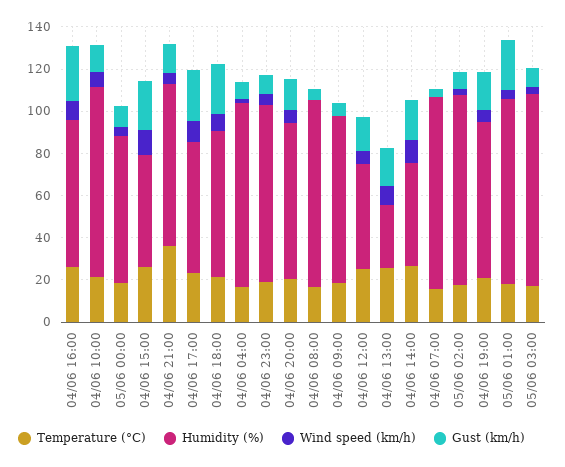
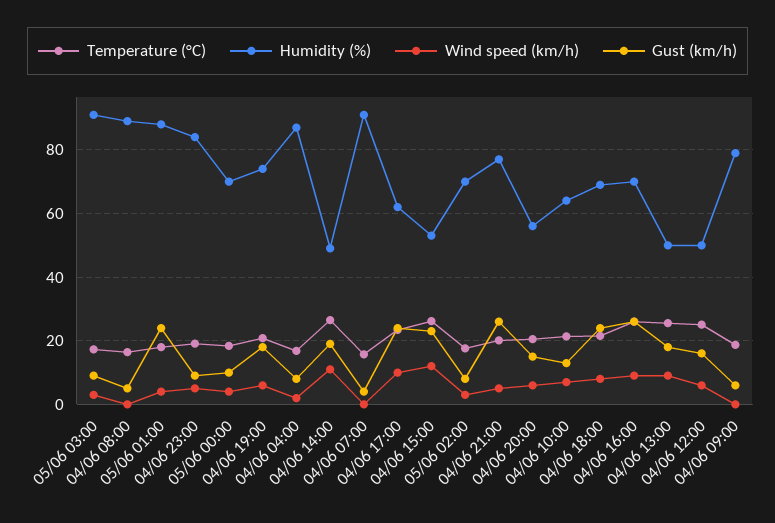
Humidity (%), 04/06 10:00: 90 -> 64
Temperature (°C), 04/06 21:00: 35 -> 20
Gust (km/h), 04/06 21:00: 15 -> 26
Humidity (%), 04/06 20:00: 75 -> 56
Humidity (%), 04/06 13:00: 30 -> 50
Humidity (%), 05/06 02:00: 90 -> 70

